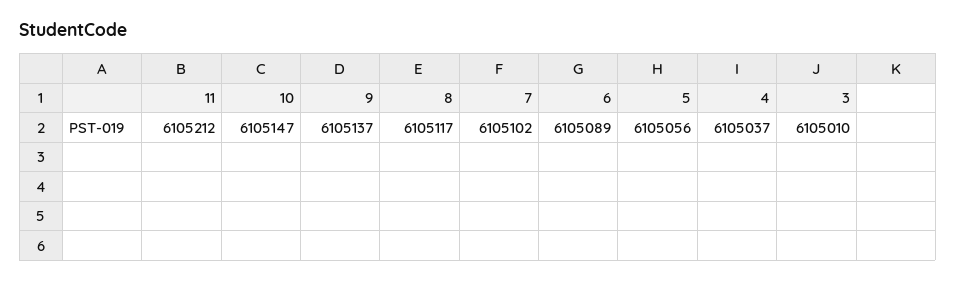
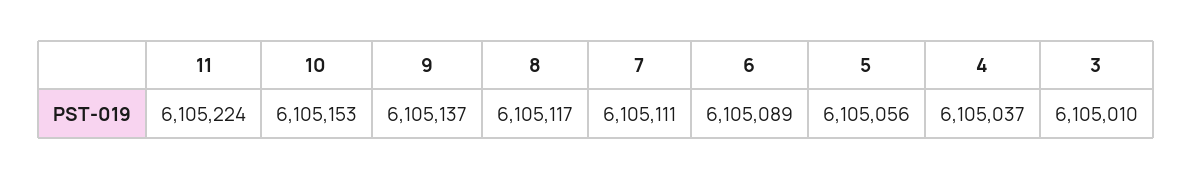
11: 6105212 -> 6105224
10: 6105147 -> 6105153
7: 6105102 -> 6105111

